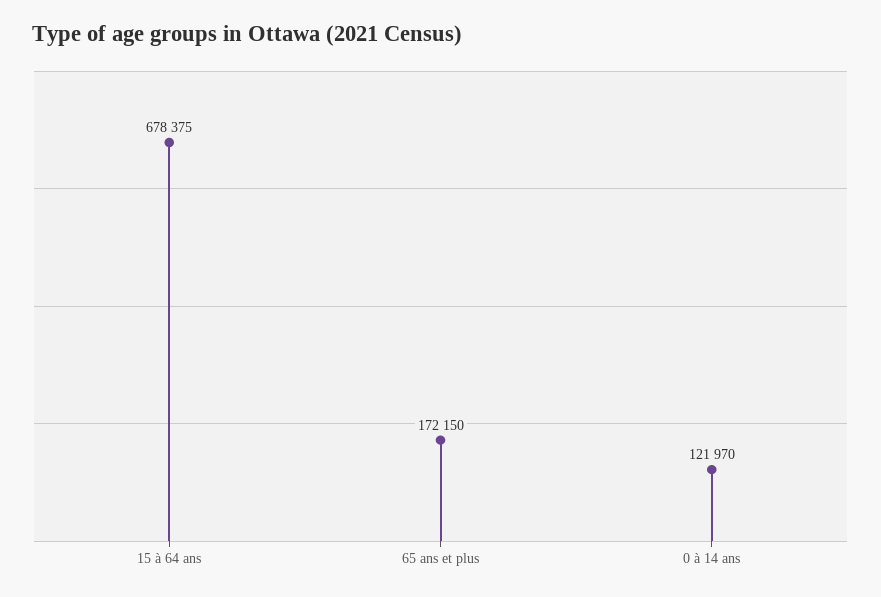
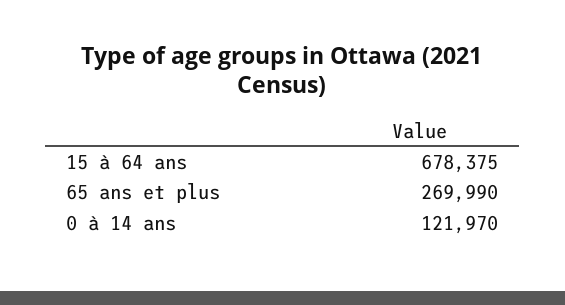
65 ans et plus: 172150 -> 269990

